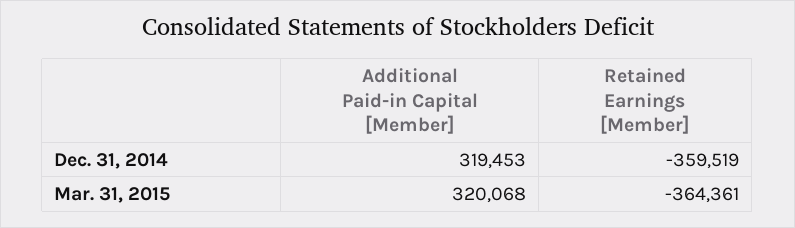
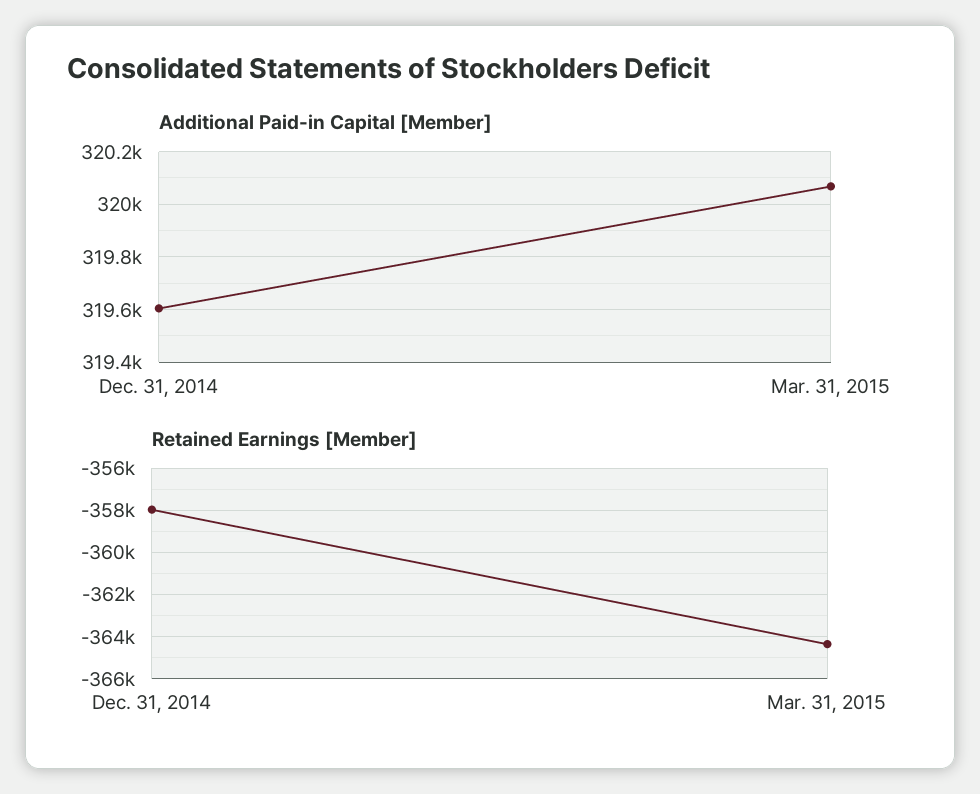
Additional Paid-in Capital [Member], Dec. 31, 2014: 319453 -> 319600
Retained Earnings [Member], Dec. 31, 2014: -359519 -> -358000

